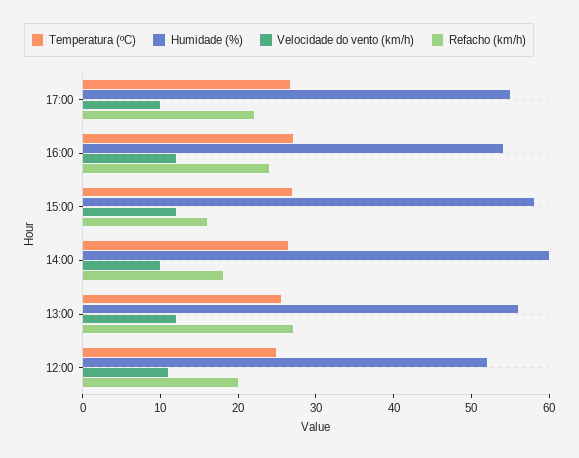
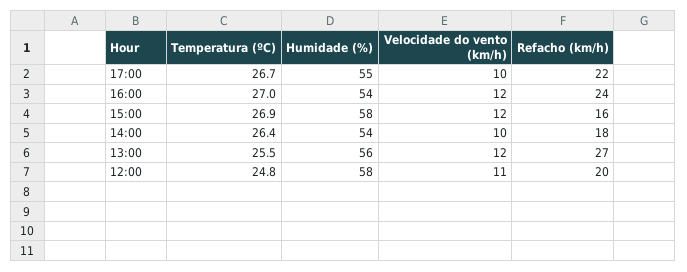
Humidade (%), 14:00: 60 -> 54
Humidade (%), 12:00: 52 -> 58

